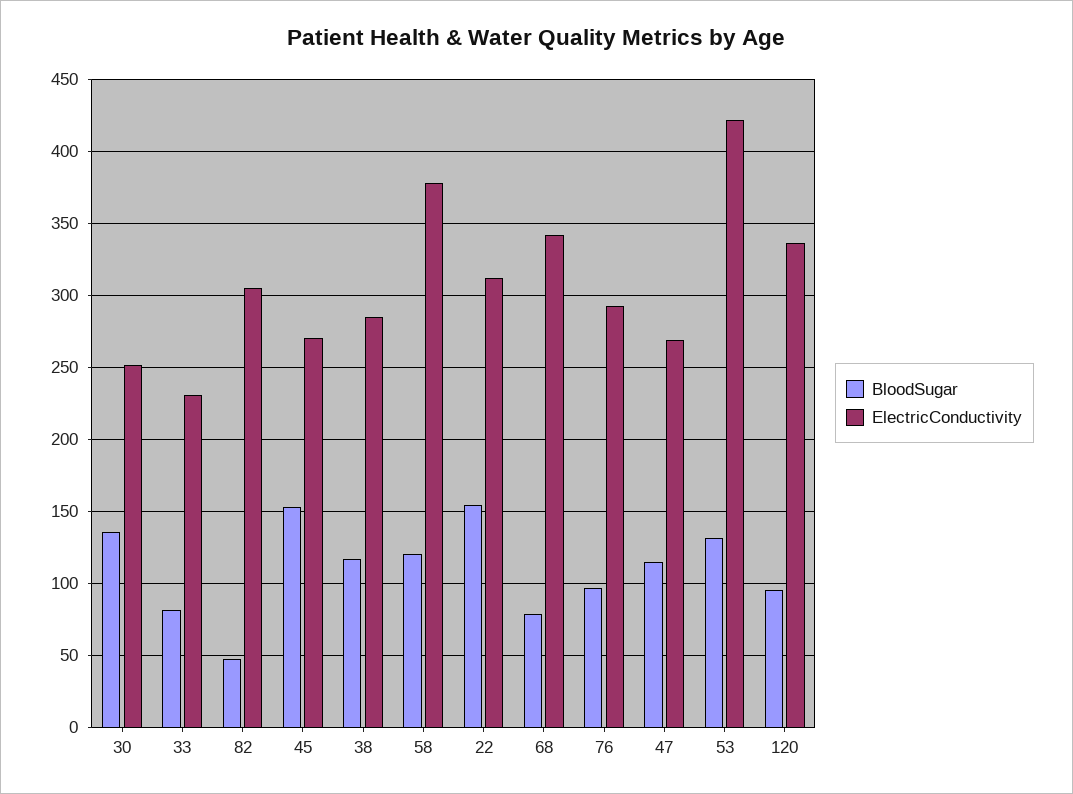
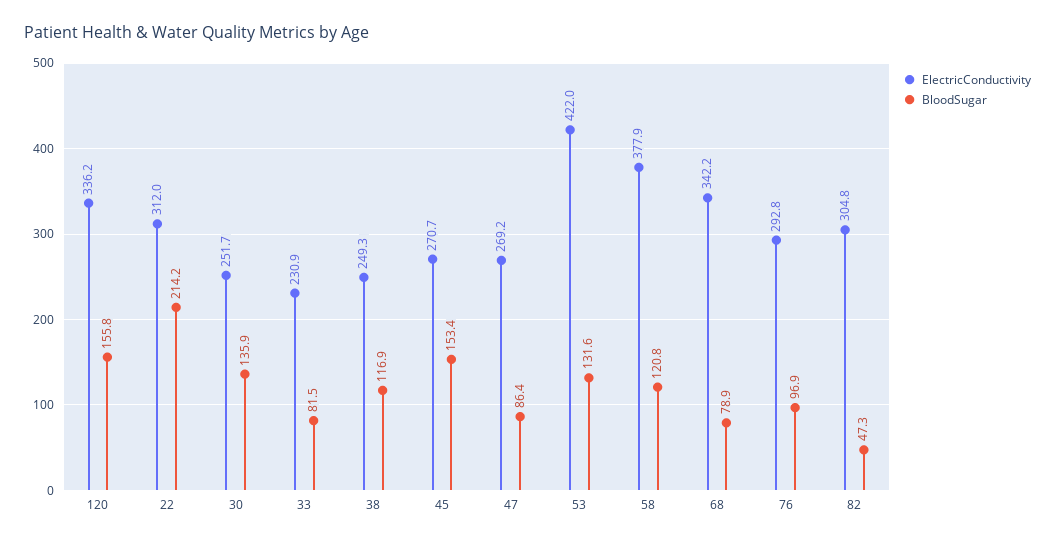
ElectricConductivity, 38: 285 -> 249.3
BloodSugar, 22: 155 -> 214.2
BloodSugar, 47: 115 -> 86.4
BloodSugar, 120: 95 -> 155.8

